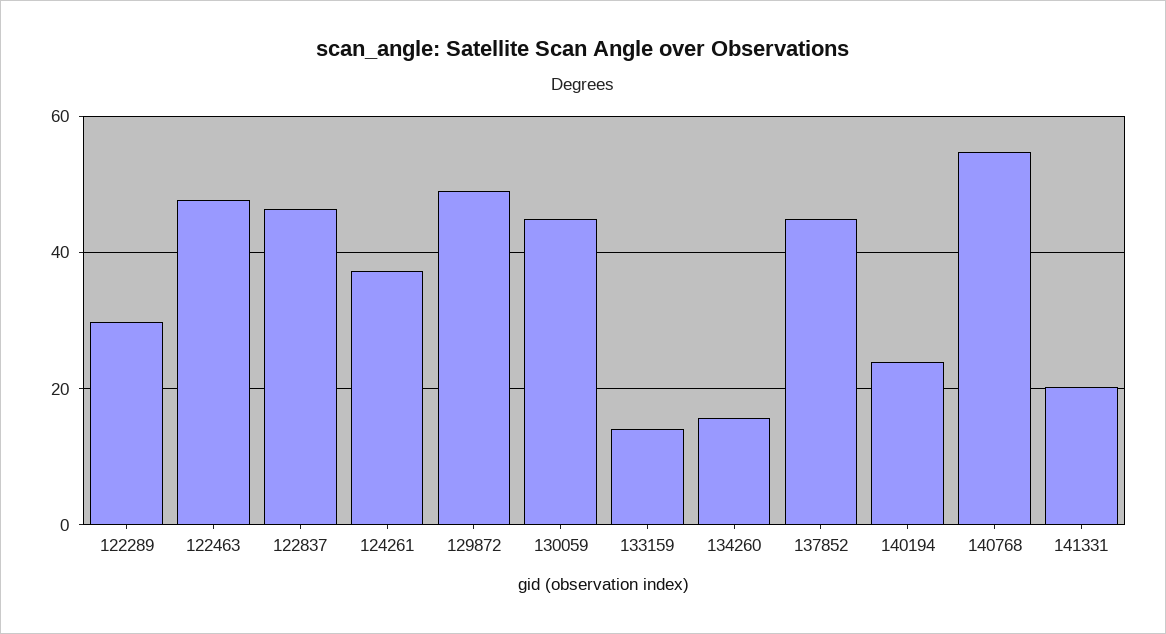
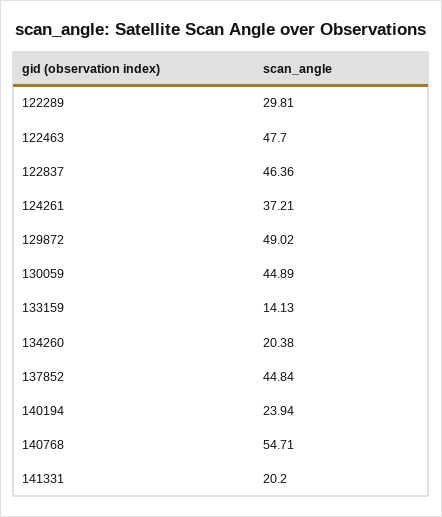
134260: 16 -> 20.38

